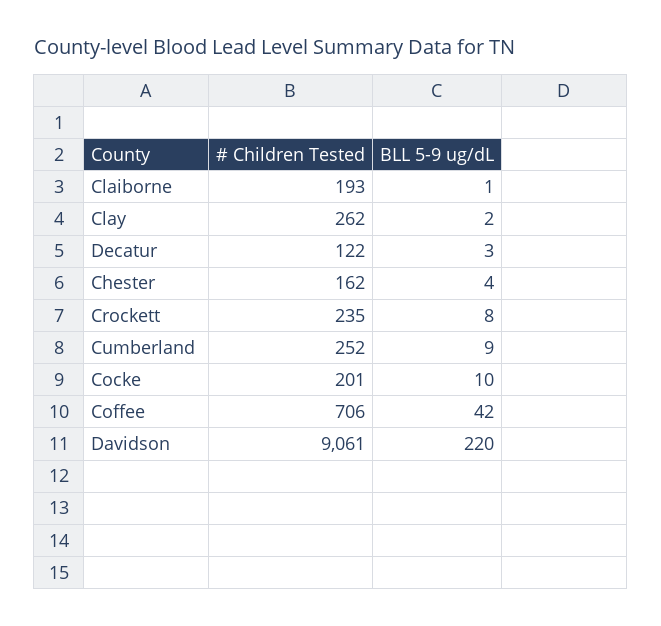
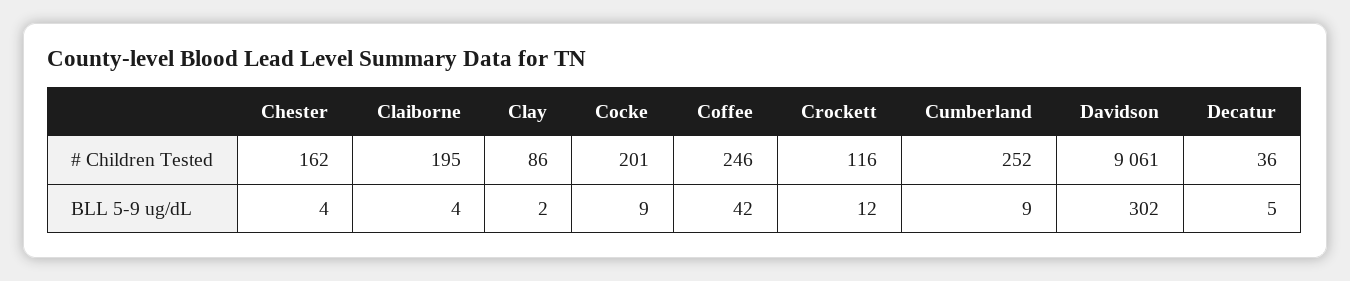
# Children Tested, Claiborne: 193 -> 195
BLL 5-9 ug/dL, Claiborne: 1 -> 4
# Children Tested, Clay: 262 -> 86
# Children Tested, Decatur: 122 -> 36
BLL 5-9 ug/dL, Decatur: 3 -> 5
# Children Tested, Crockett: 235 -> 116
BLL 5-9 ug/dL, Crockett: 8 -> 12
BLL 5-9 ug/dL, Cocke: 10 -> 9
# Children Tested, Coffee: 706 -> 246
BLL 5-9 ug/dL, Davidson: 220 -> 302

